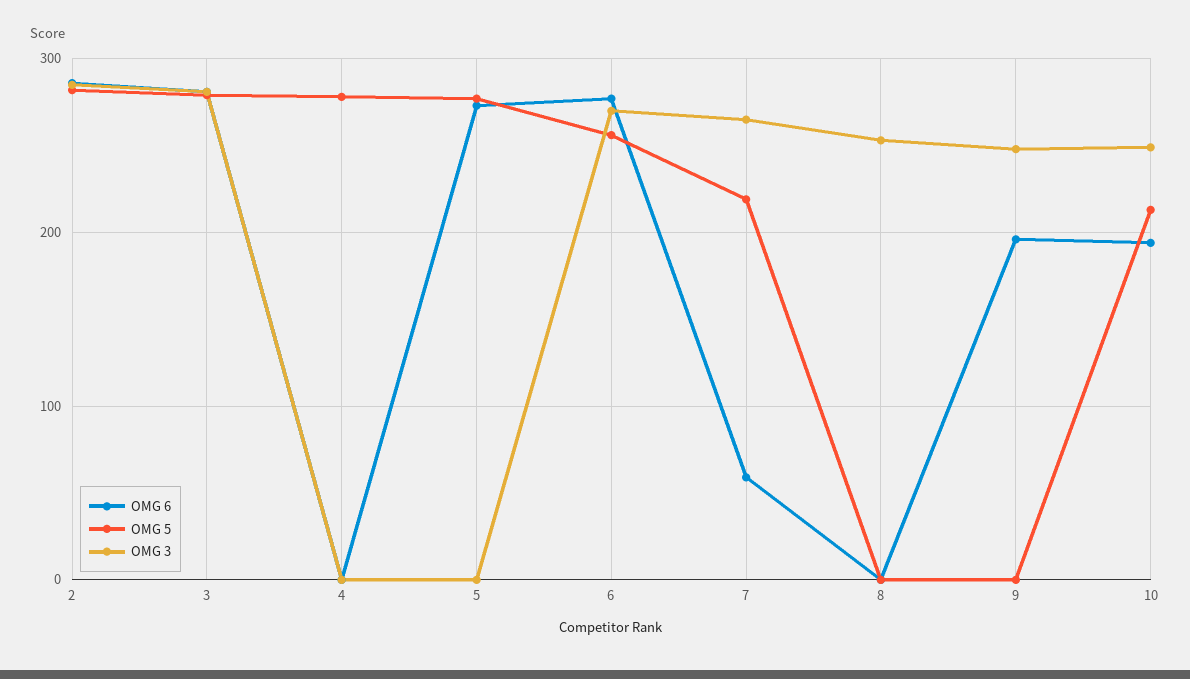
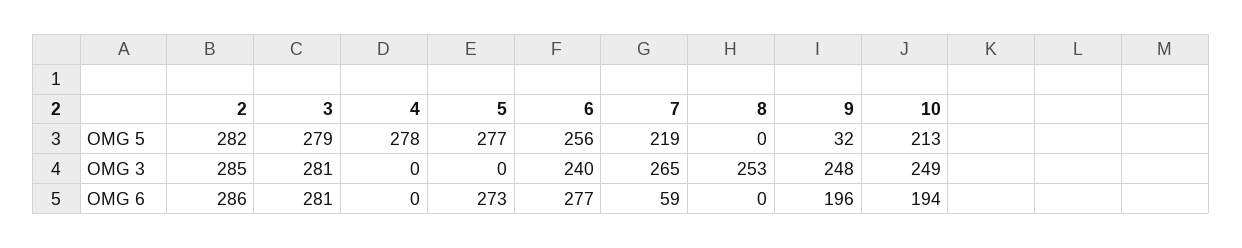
OMG 3, 6: 270 -> 240
OMG 5, 9: 0 -> 32

